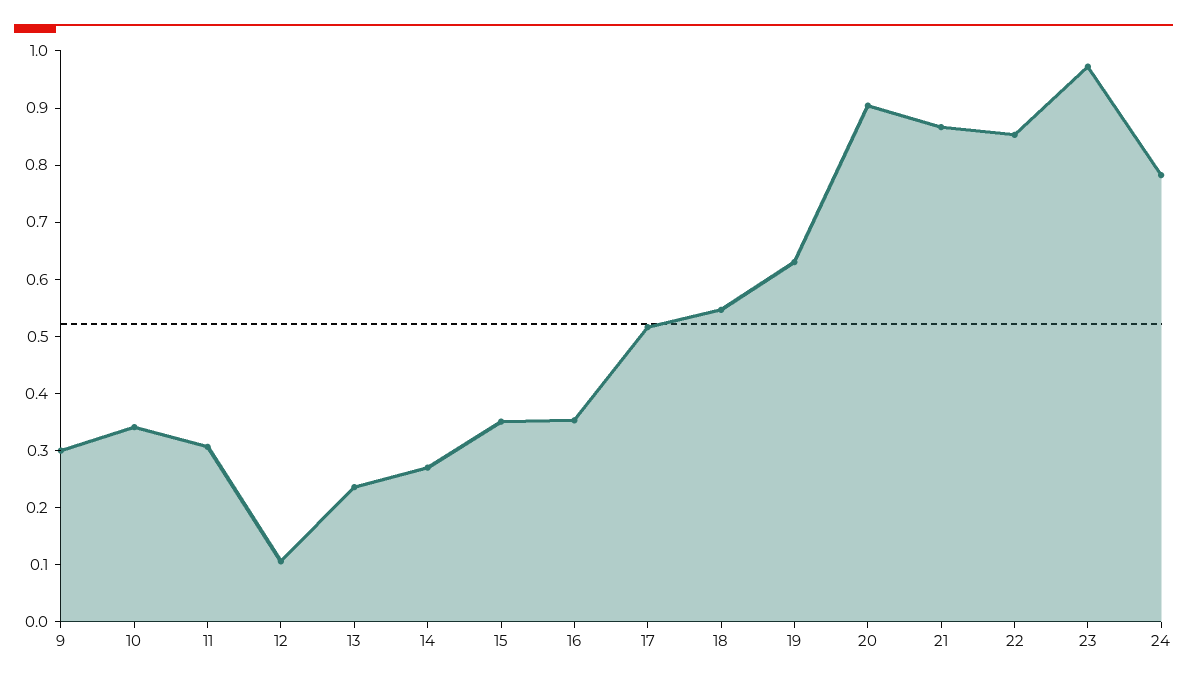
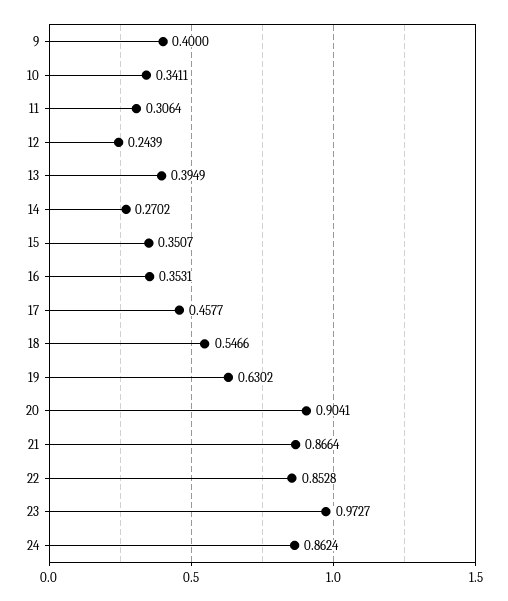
9: 0.3 -> 0.4
12: 0.1 -> 0.2439
13: 0.24 -> 0.3949
17: 0.52 -> 0.4577
24: 0.78 -> 0.8624

